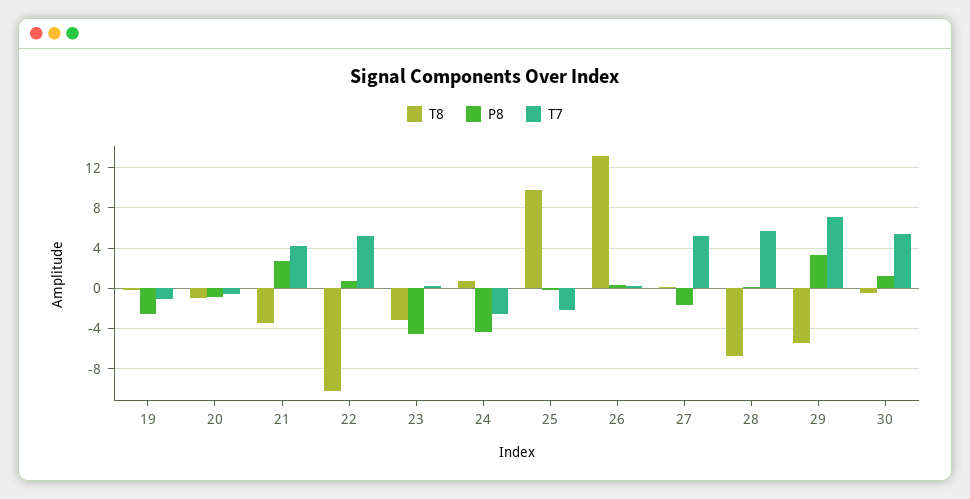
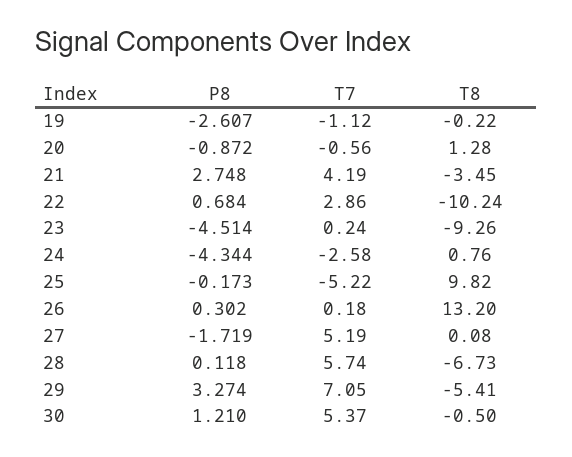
T8, 20: -1 -> 1.28
T7, 22: 5 -> 2.86
T8, 23: -3 -> -9.26
T7, 25: -2 -> -5.22

